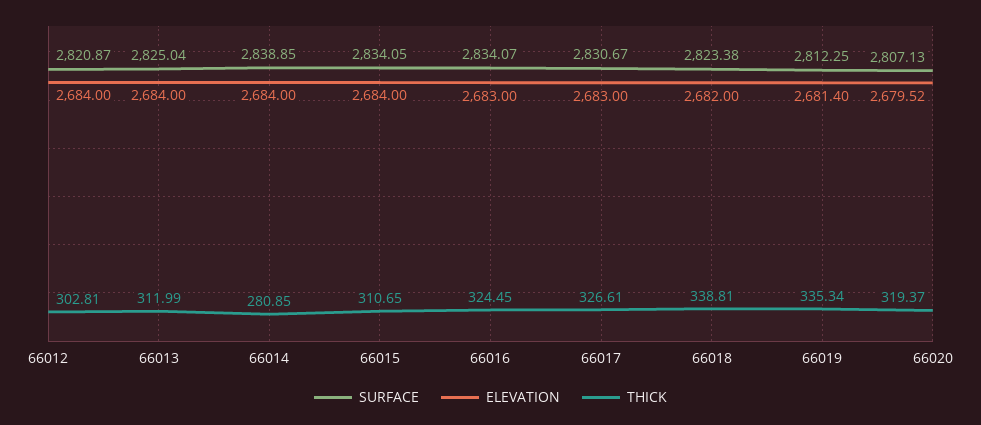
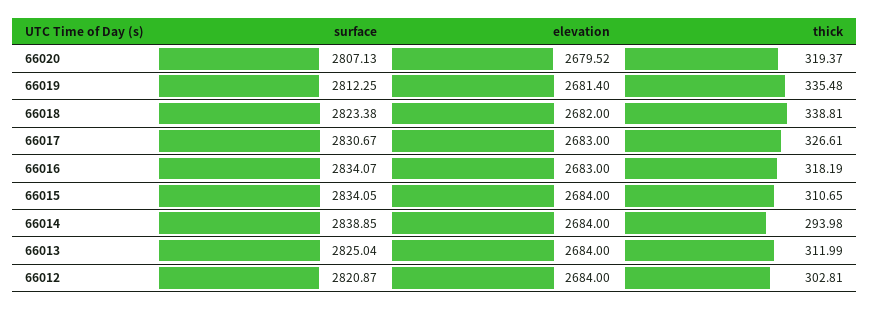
THICK, 66014: 280.85 -> 293.98
THICK, 66016: 324.45 -> 318.19
THICK, 66019: 335.34 -> 335.48

